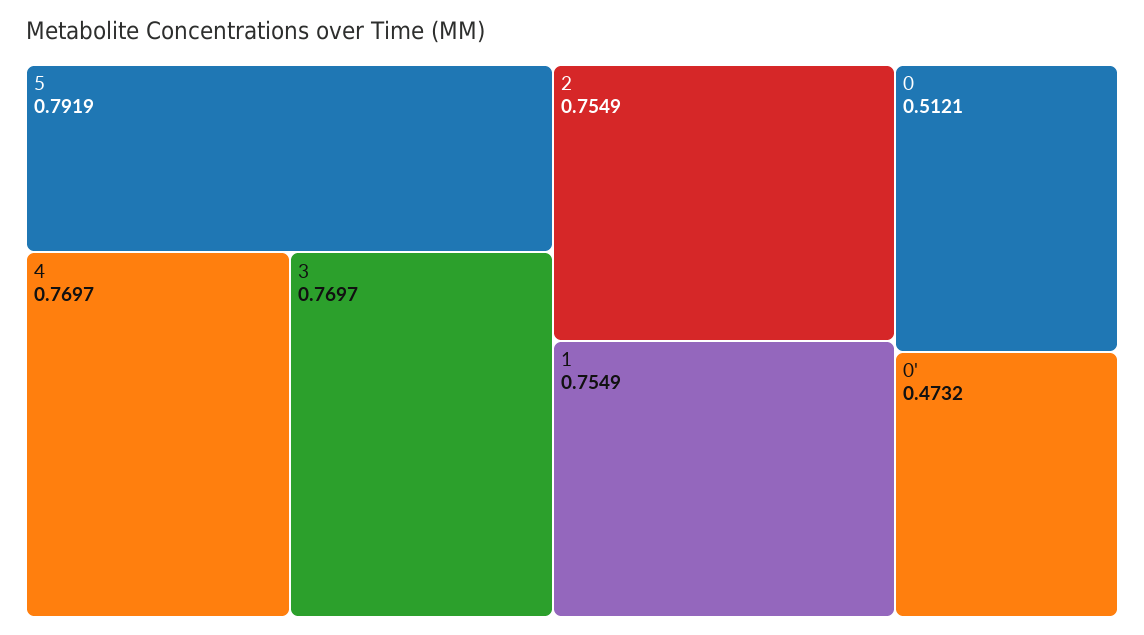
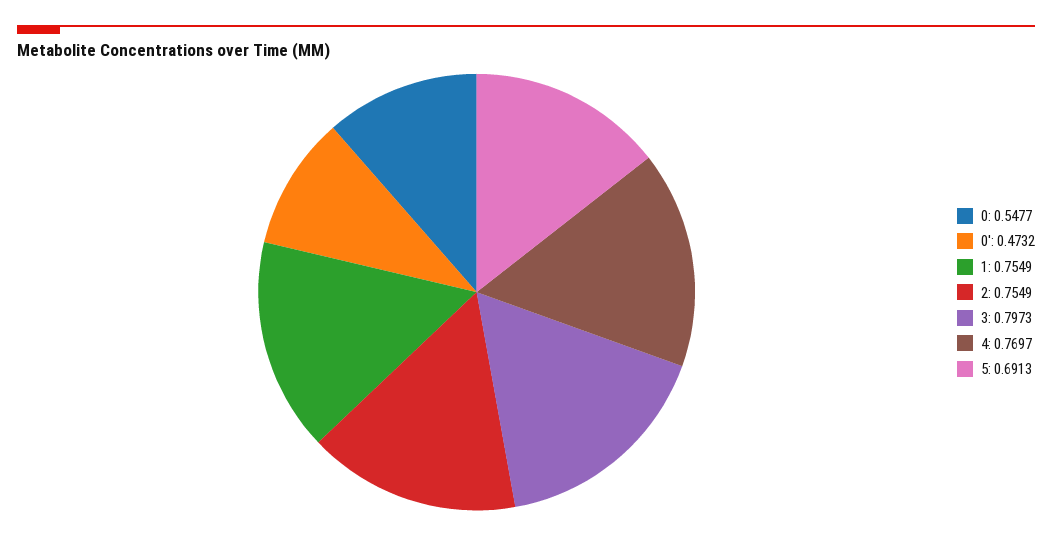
5: 0.7919 -> 0.6913
3: 0.7697 -> 0.7973
0: 0.5121 -> 0.5477

